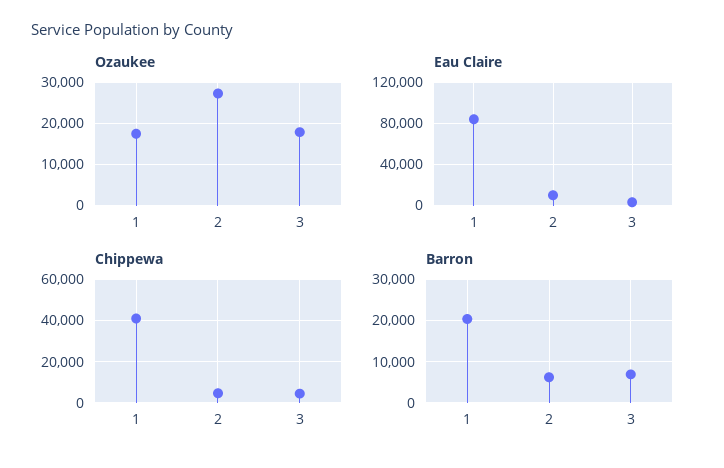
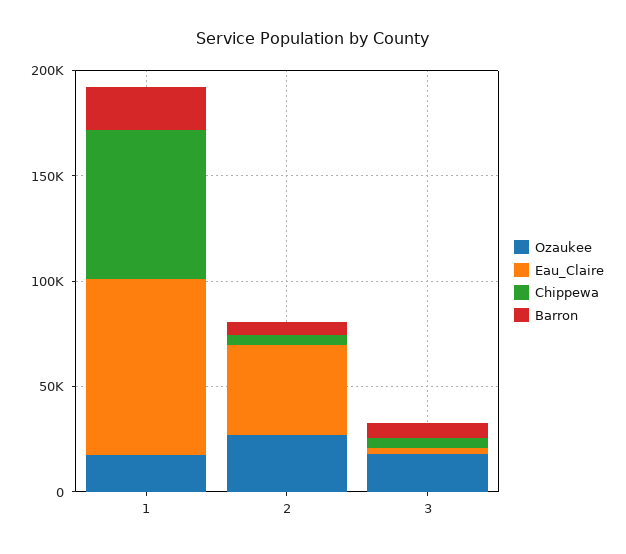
Eau Claire, 2: 10000 -> 40000
Chippewa, 1: 40000 -> 70000

